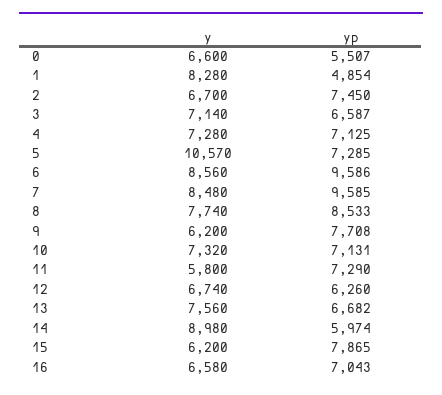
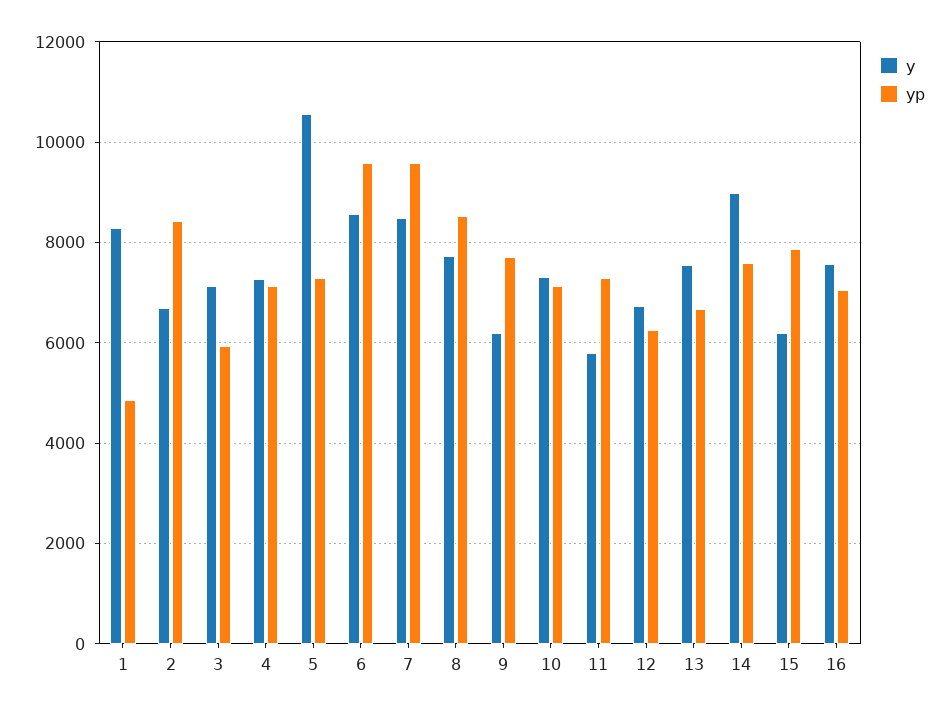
y, 0: 6600 -> none
yp, 0: 5507 -> none
yp, 2: 7450 -> 8400
yp, 3: 6587 -> 6000
yp, 14: 5974 -> 7600
y, 16: 6580 -> 7600

